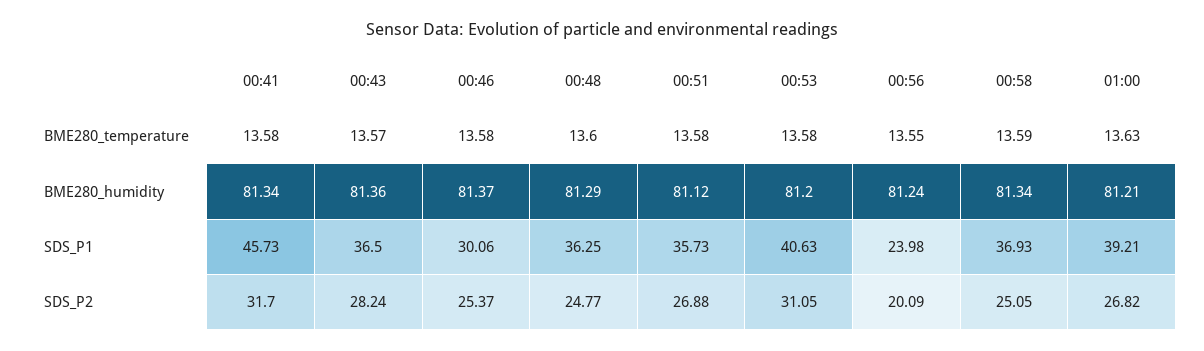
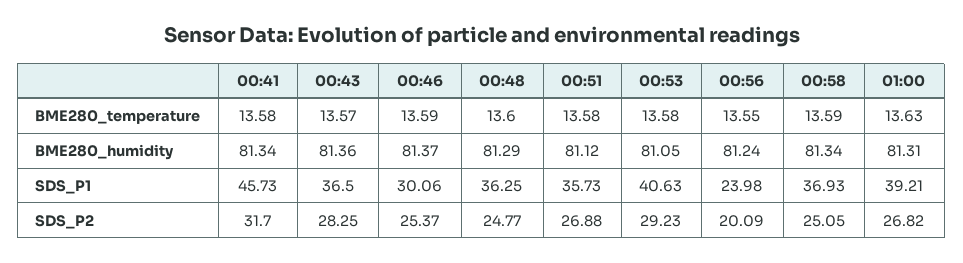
00:46, BME280_temperature: 13.58 -> 13.59
00:53, BME280_humidity: 81.2 -> 81.05
01:00, BME280_humidity: 81.21 -> 81.31
00:43, SDS_P2: 28.24 -> 28.25
00:53, SDS_P2: 31.05 -> 29.23

